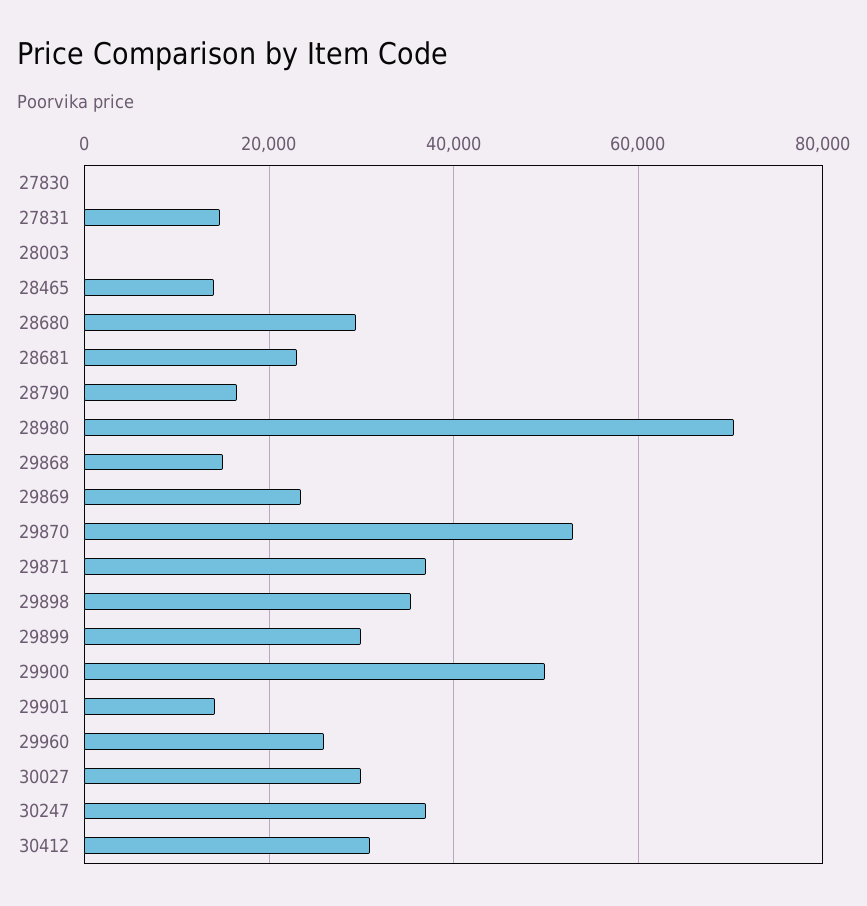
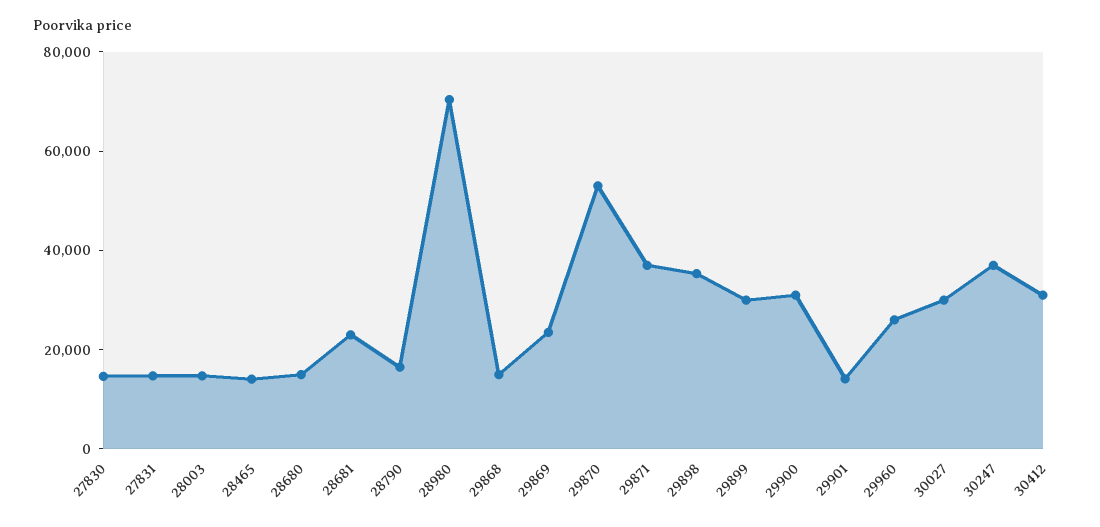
27830: 0 -> 15000
28003: 0 -> 15000
28680: 30000 -> 15000
29900: 50000 -> 30000

